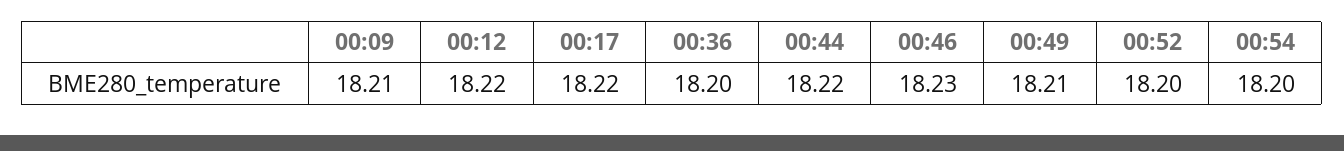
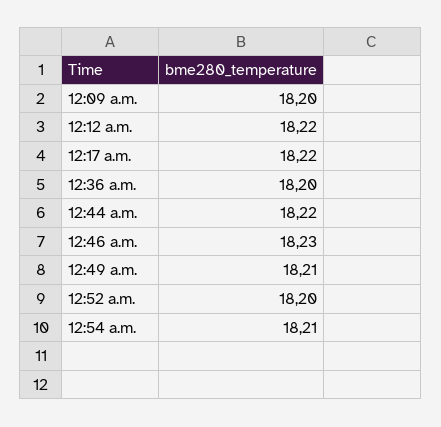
00:09: 18.21 -> 18.2
00:54: 18.2 -> 18.21

